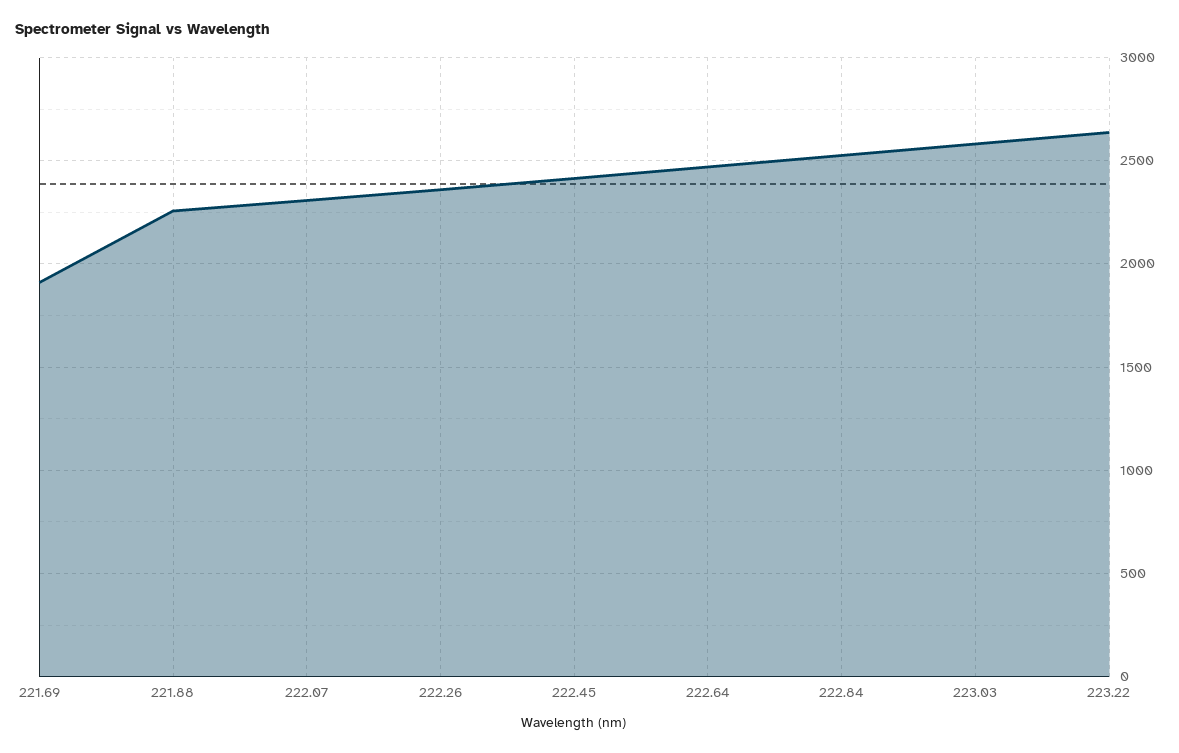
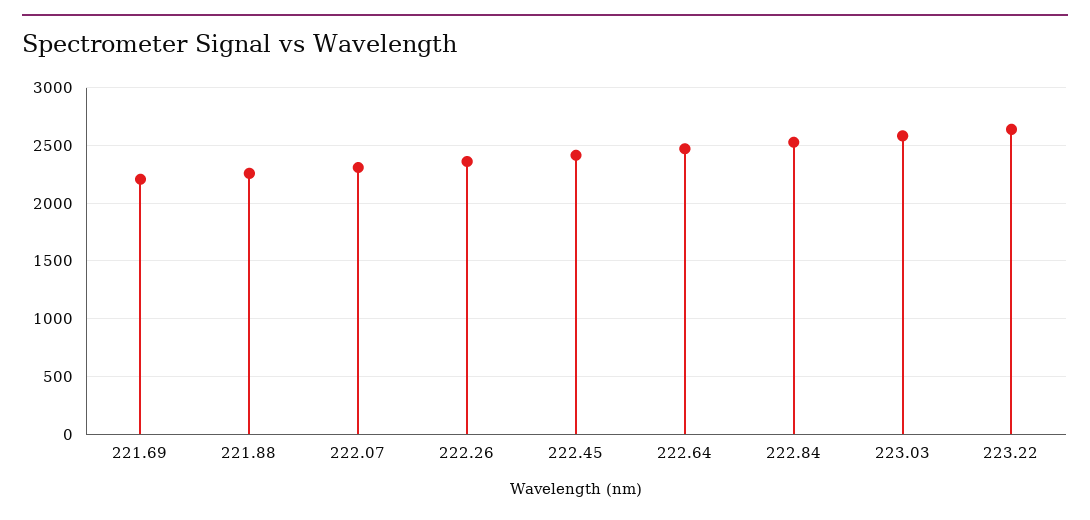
221.69: 1900 -> 2200

